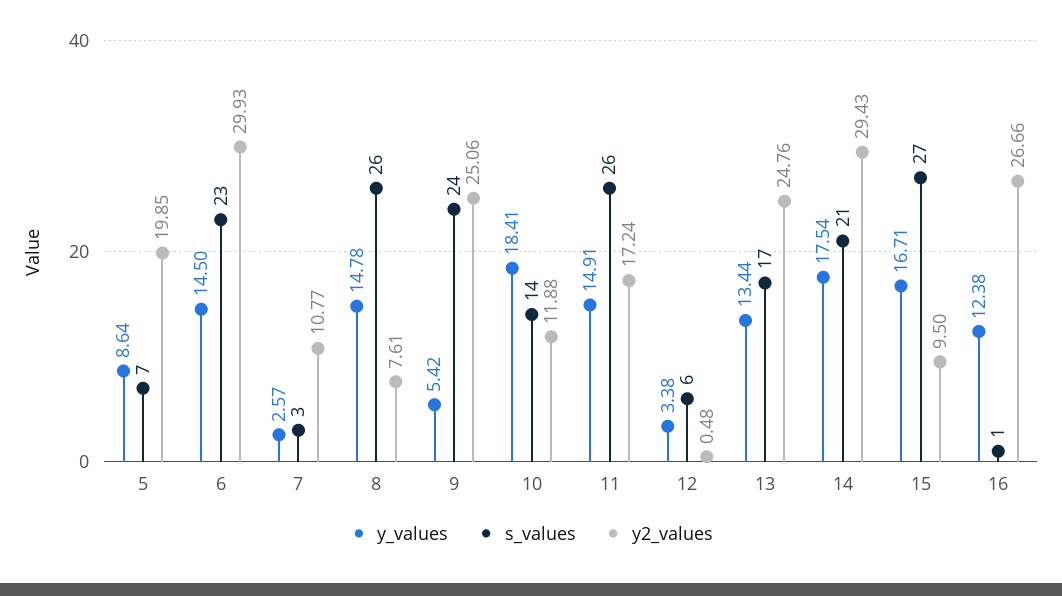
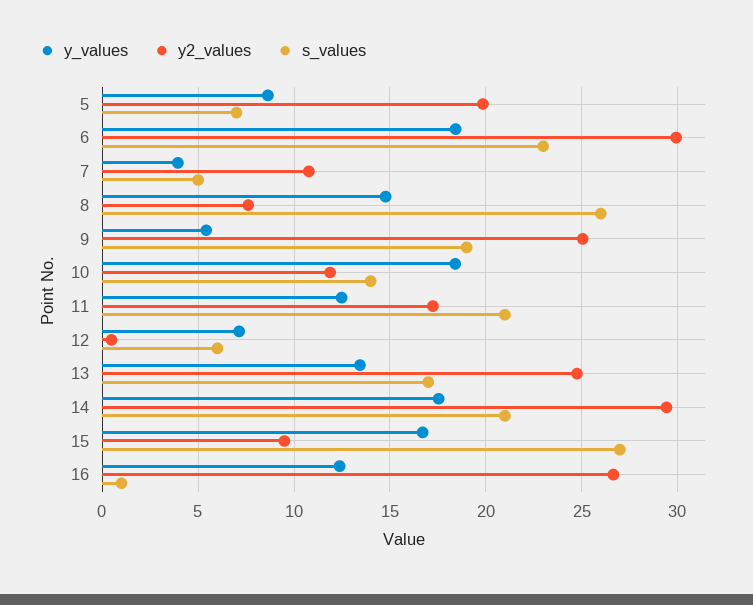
y_values, 6: 14.5 -> 18.5
y_values, 7: 2.57 -> 4
s_values, 7: 3 -> 5
s_values, 9: 24 -> 19
y_values, 11: 14.91 -> 12.5
s_values, 11: 26 -> 21
y_values, 12: 3.38 -> 7

